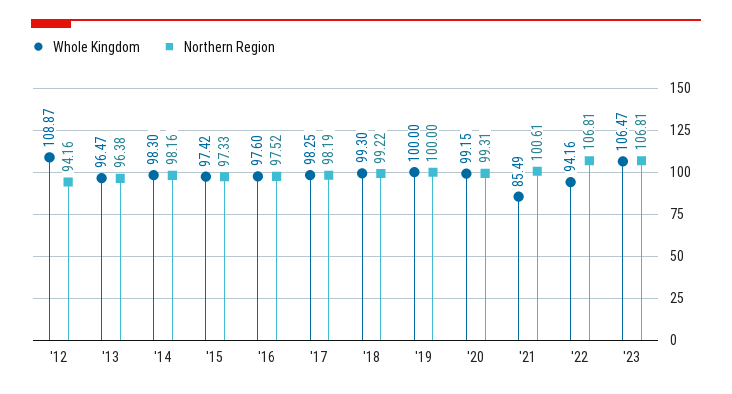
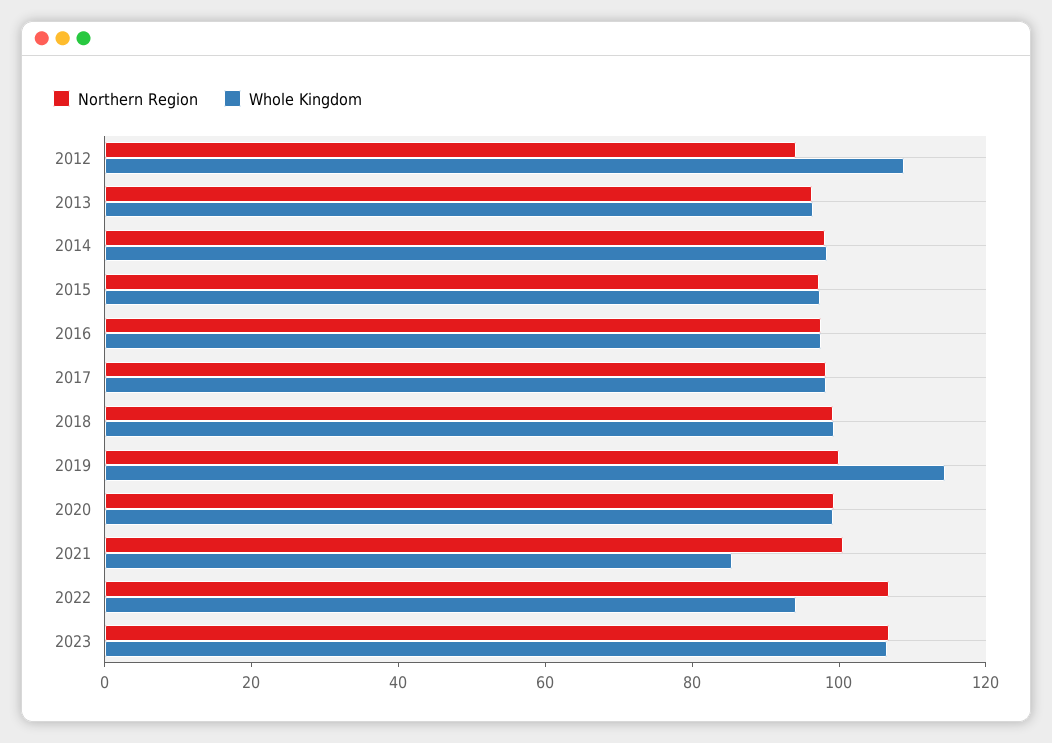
Whole Kingdom, '19: 100 -> 115

